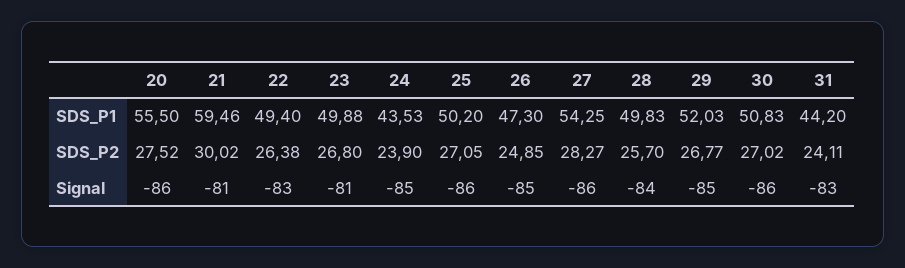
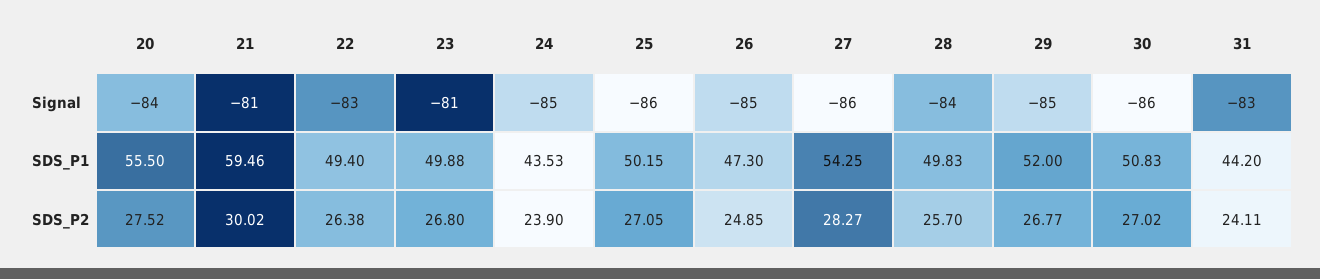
25, SDS_P1: 50.2 -> 50.15
29, SDS_P1: 52.03 -> 52
20, Signal: -86 -> -84

